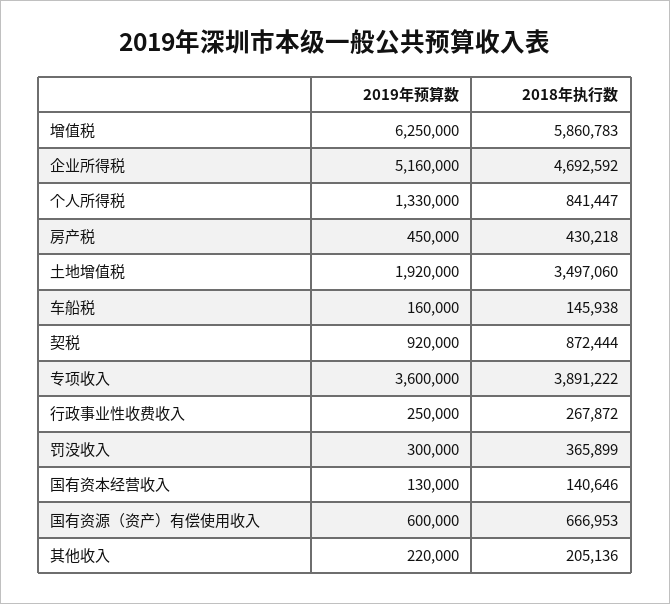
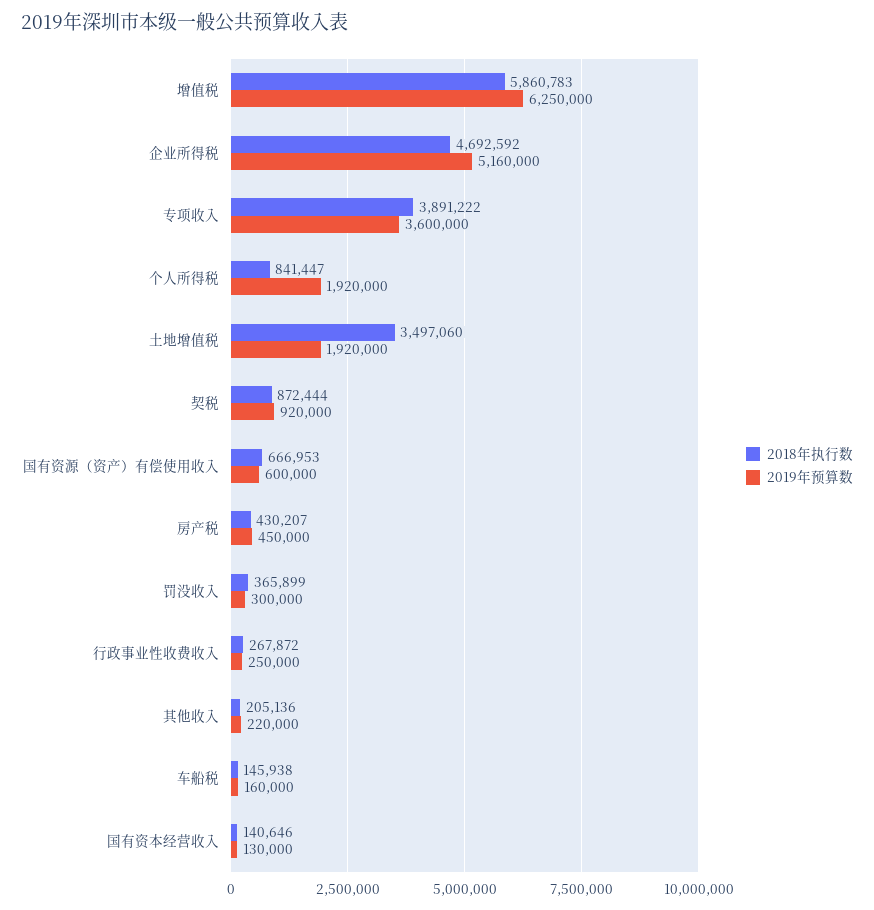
2019年预算数, 个人所得税: 1330000 -> 1920000
2018年执行数, 房产税: 430218 -> 430207

